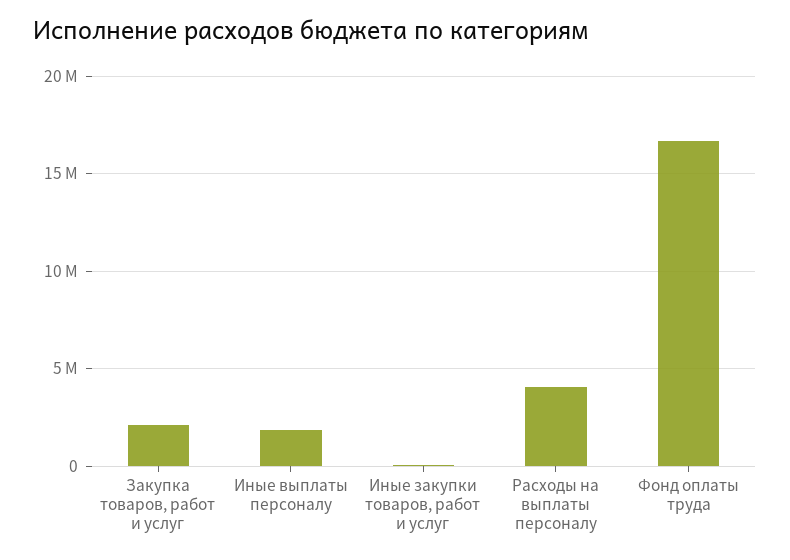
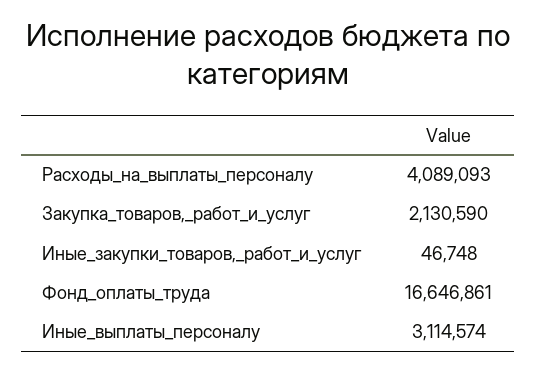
Иные выплаты персоналу: 2000000 -> 3114574

